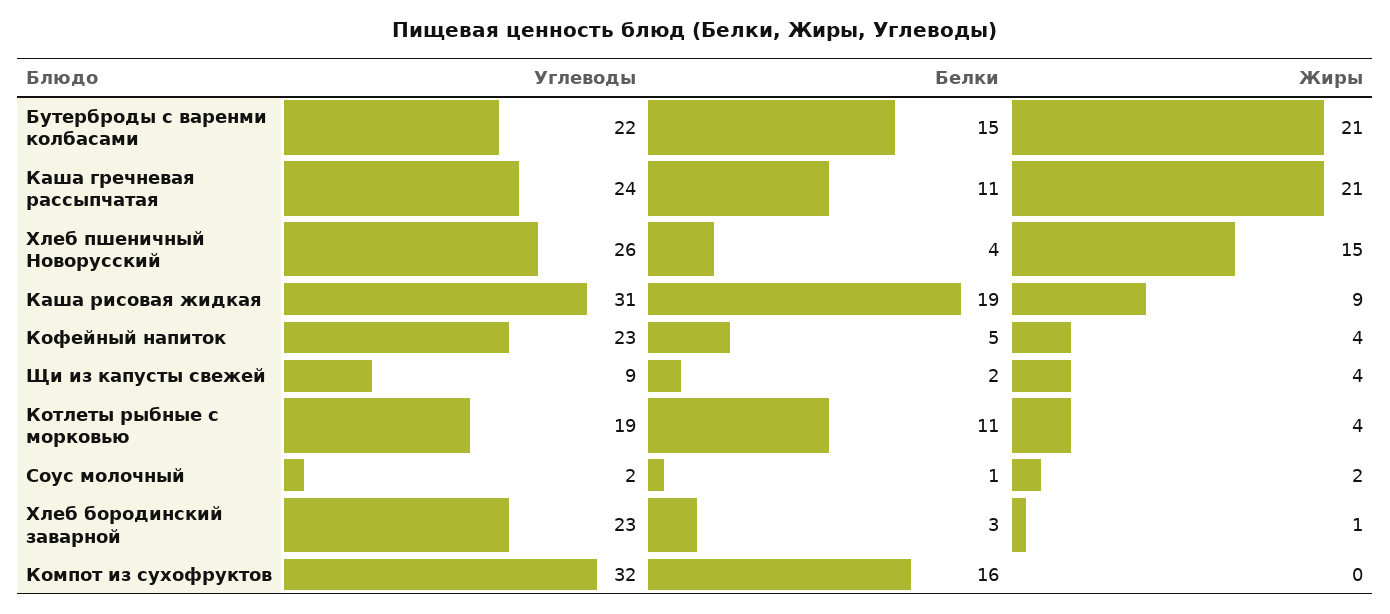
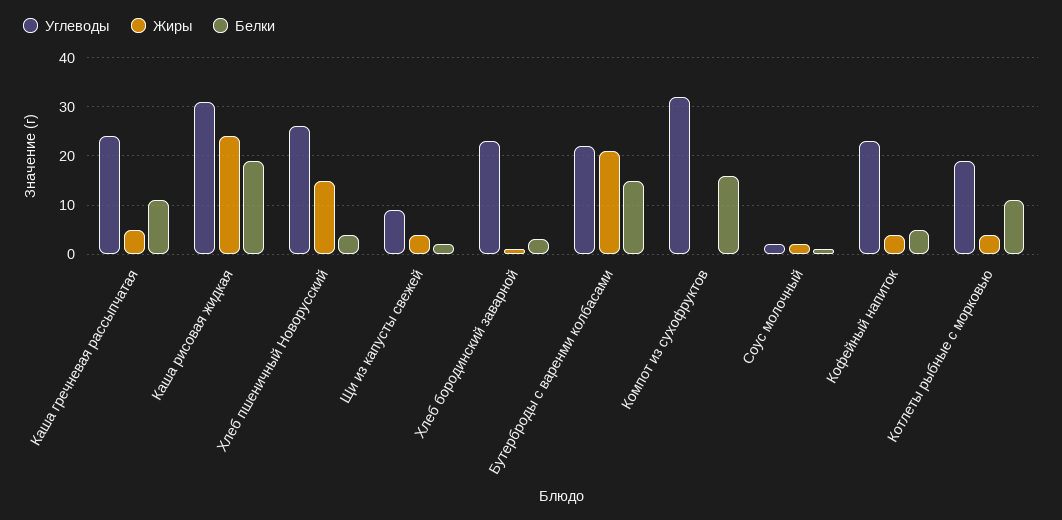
Жиры, Каша гречневая рассыпчатая: 21 -> 5
Жиры, Каша рисовая жидкая: 9 -> 25

